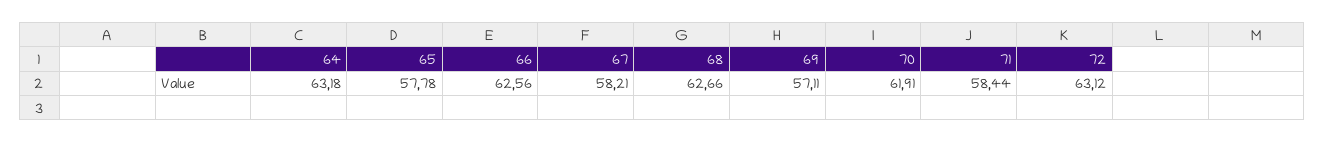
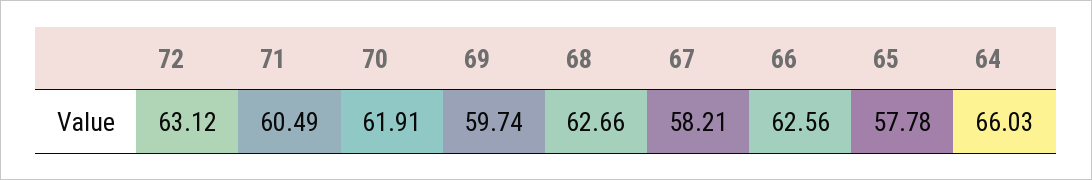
64: 63.18 -> 66.03
69: 57.11 -> 59.74
71: 58.44 -> 60.49

